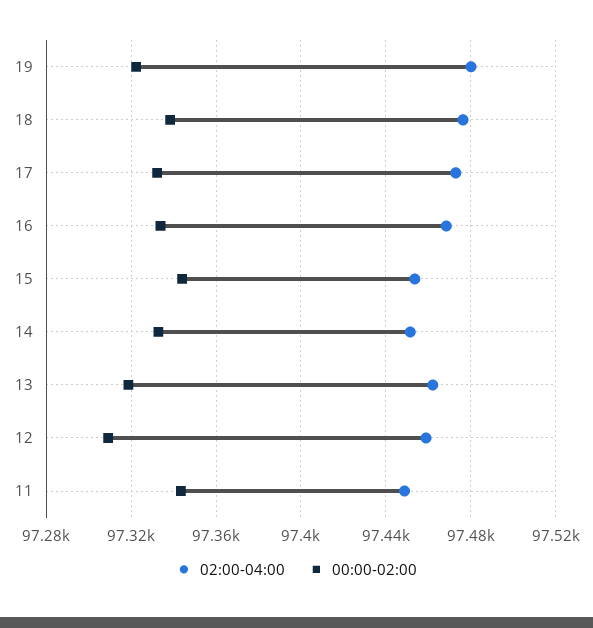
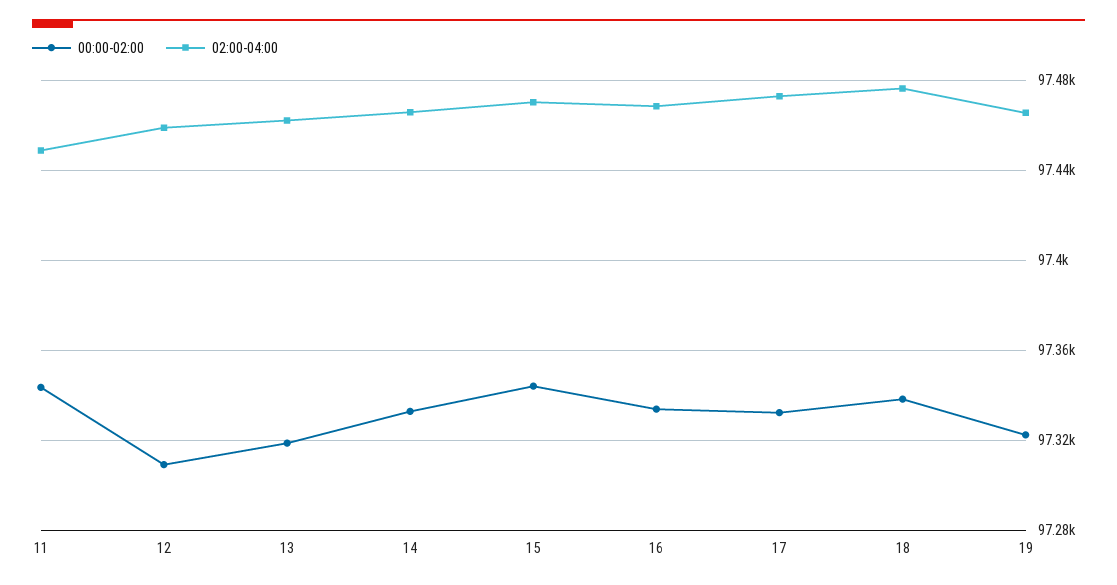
02:00-04:00, 19: 97480 -> 97465
02:00-04:00, 15: 97455 -> 97470
02:00-04:00, 14: 97450 -> 97465

